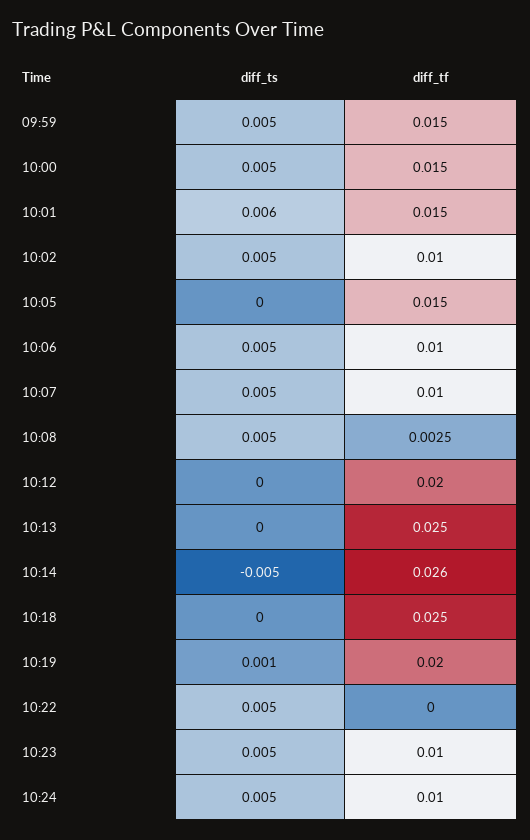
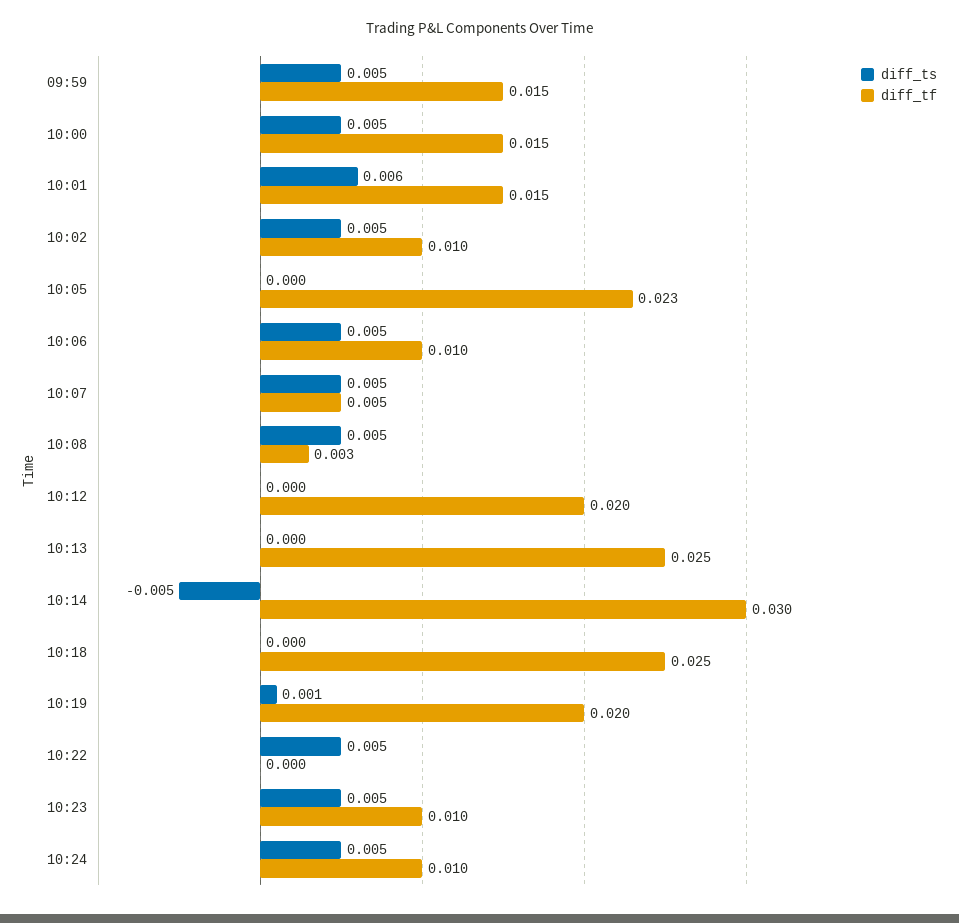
diff_tf, 10:05: 0.015 -> 0.023
diff_tf, 10:07: 0.01 -> 0.005
diff_tf, 10:14: 0.026 -> 0.03

